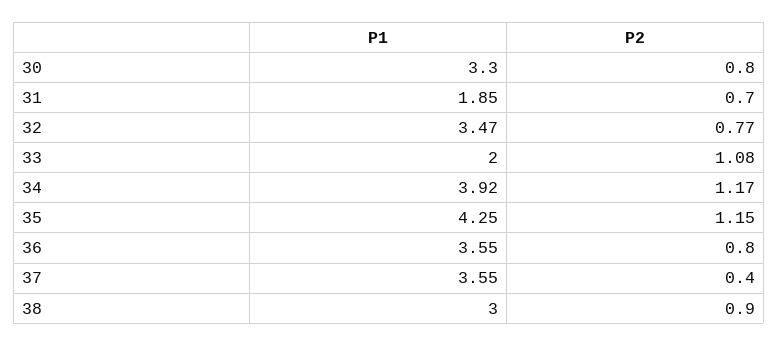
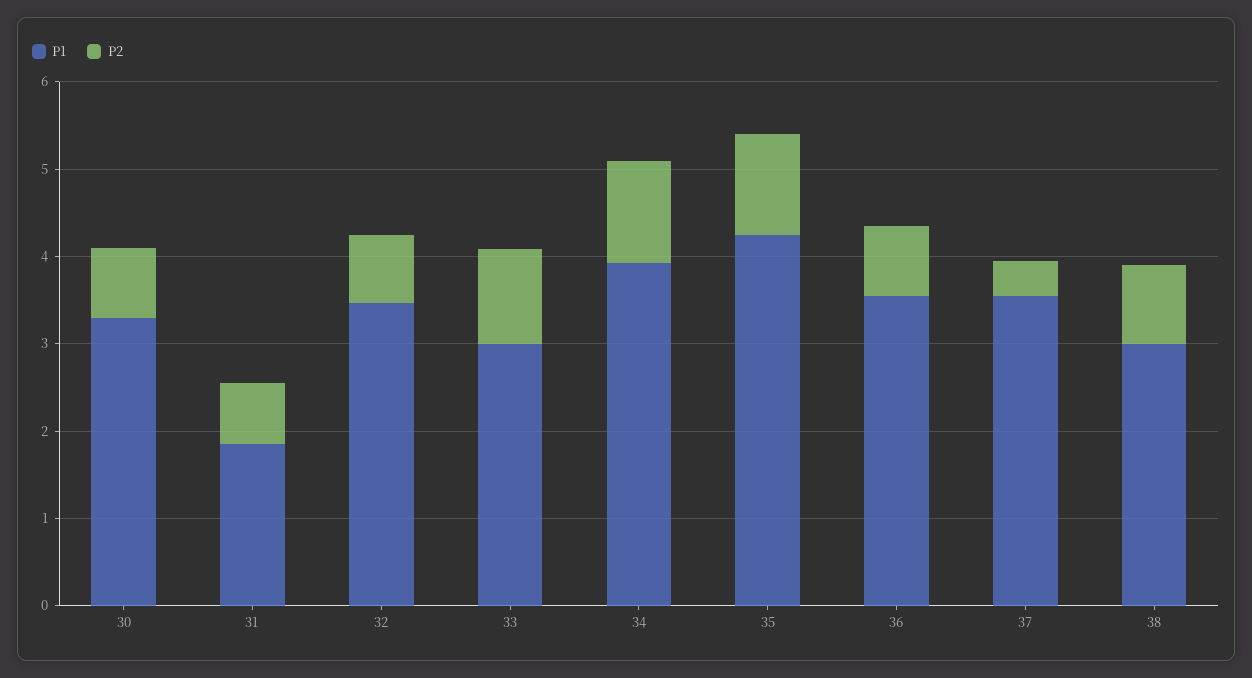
P1, 33: 2 -> 3

